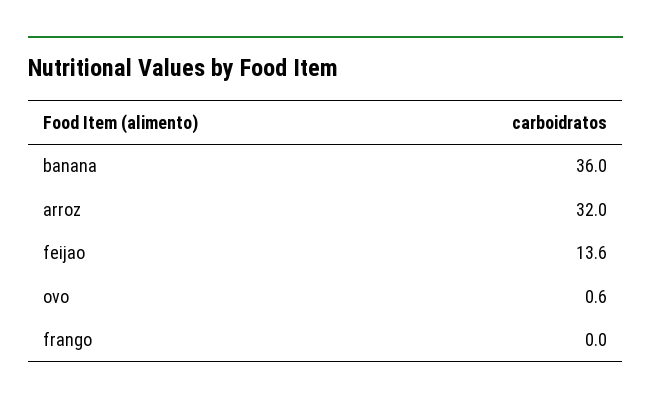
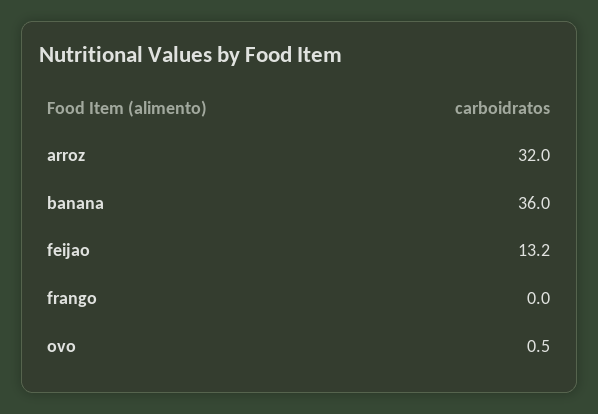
feijao: 13.6 -> 13.2
ovo: 0.6 -> 0.5

